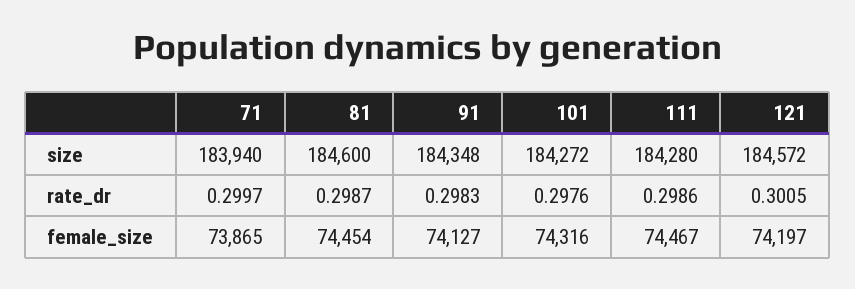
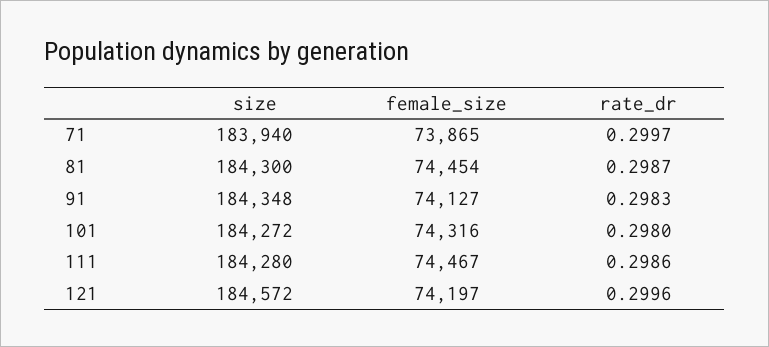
81, size: 184600 -> 184300
101, rate_dr: 0.2976 -> 0.298
121, rate_dr: 0.3005 -> 0.2996

